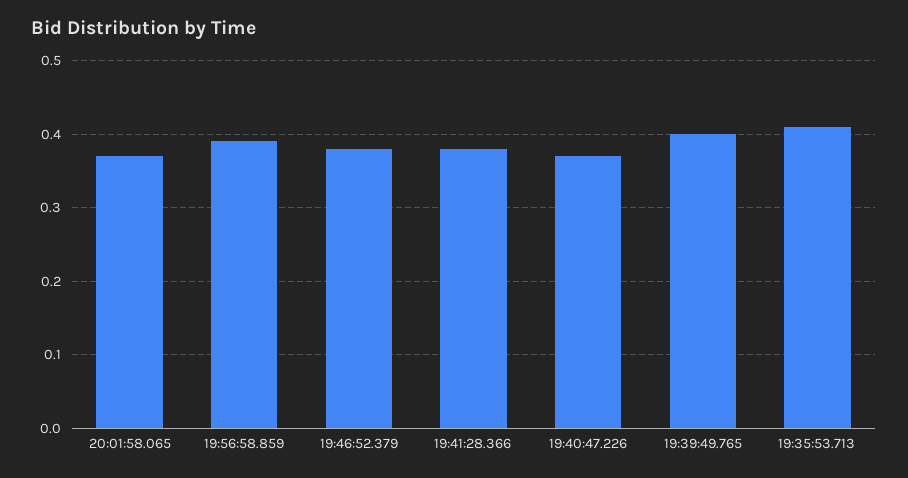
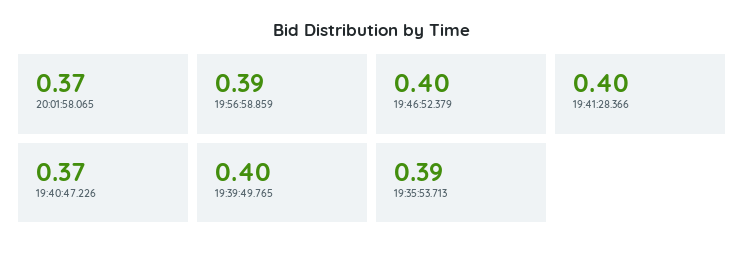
19:46:52.379: 0.38 -> 0.4
19:41:28.366: 0.38 -> 0.4
19:35:53.713: 0.41 -> 0.39

